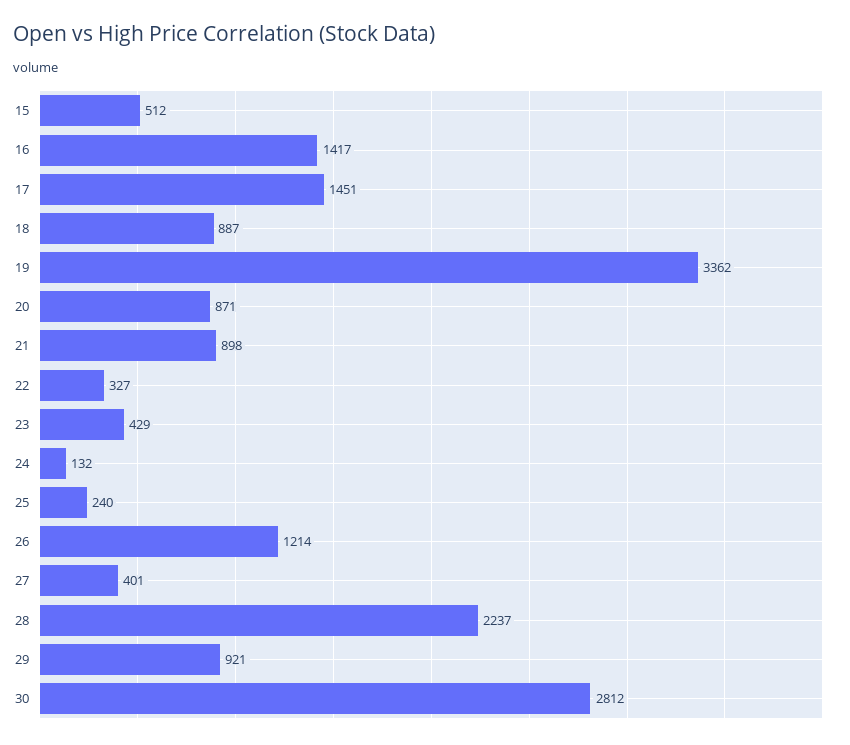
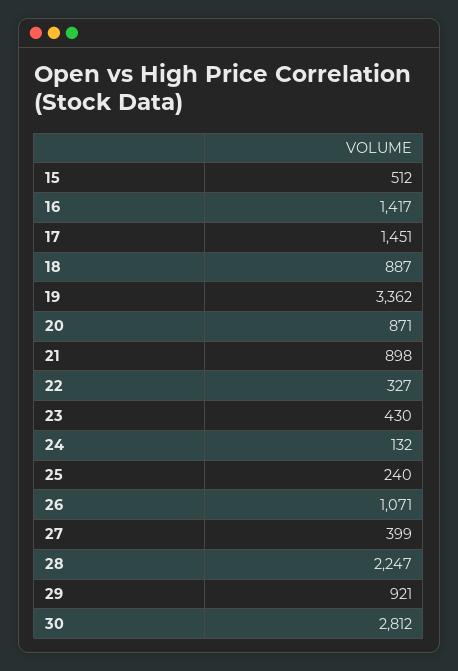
23: 429 -> 430
26: 1214 -> 1071
27: 401 -> 399
28: 2237 -> 2247

